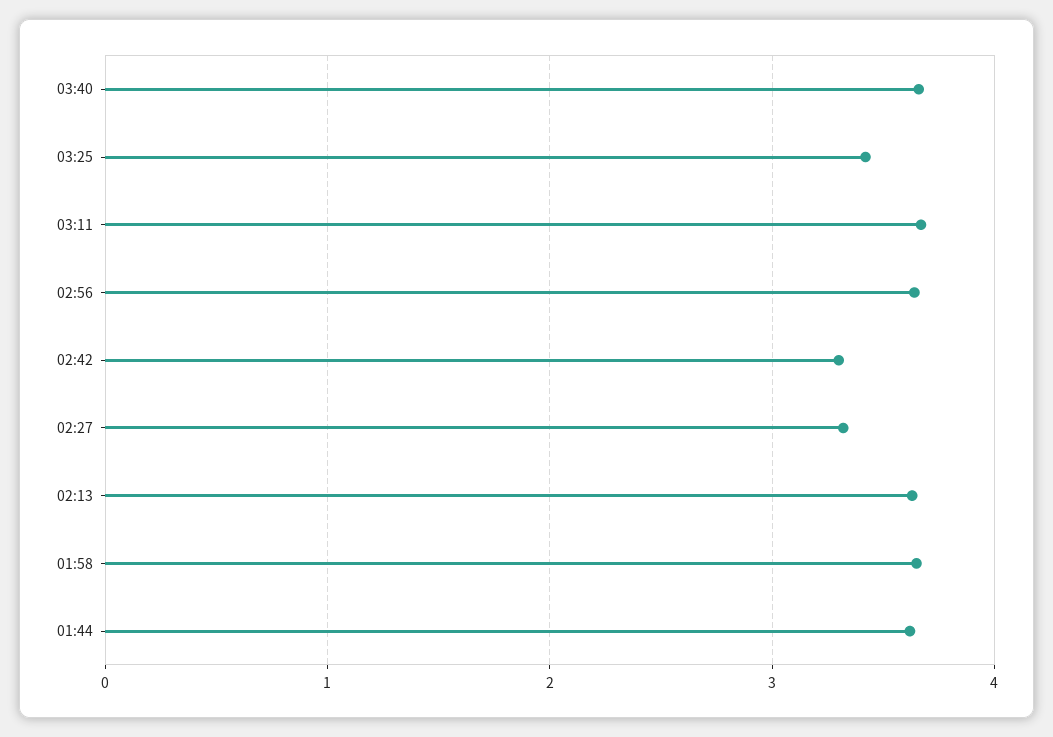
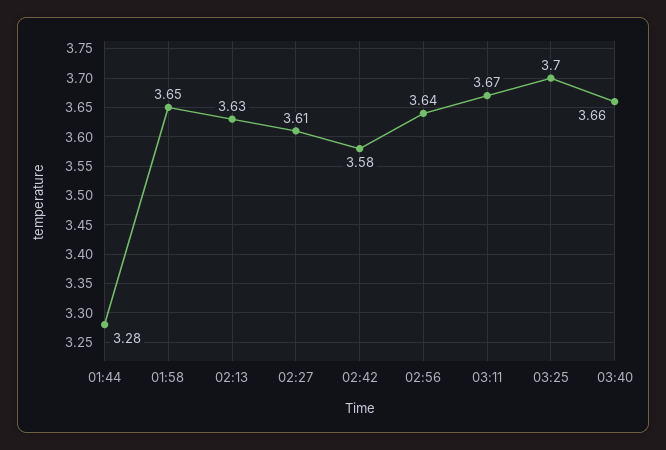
03:25: 3.4 -> 3.7
02:42: 3.3 -> 3.58
02:27: 3.3 -> 3.61
01:44: 3.6 -> 3.28

